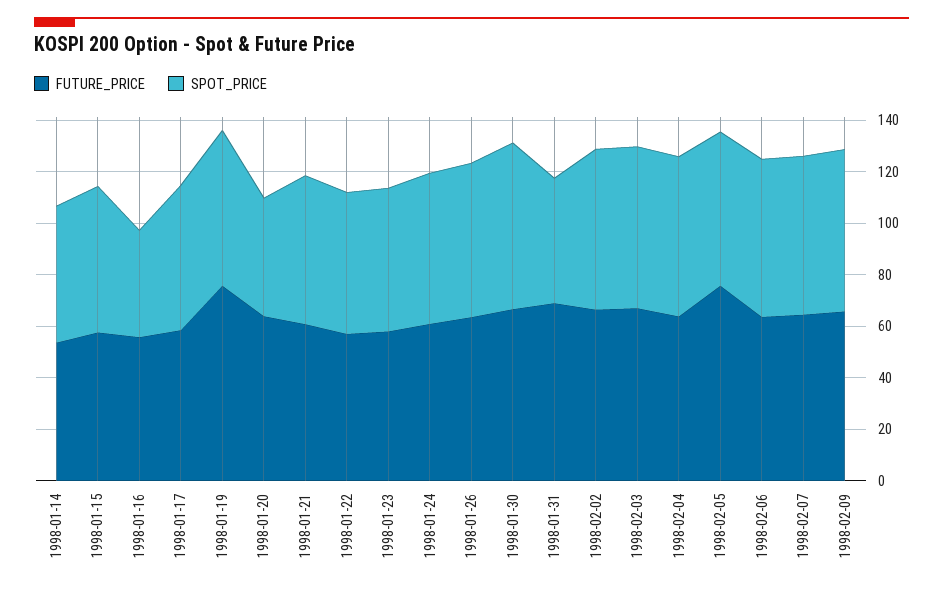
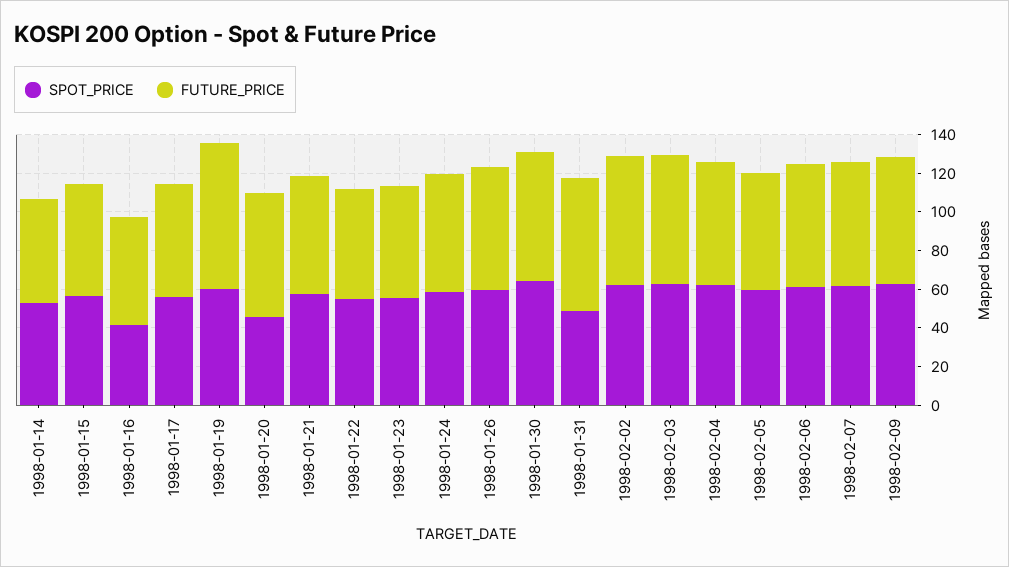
FUTURE_PRICE, 1998-02-05: 75 -> 60

